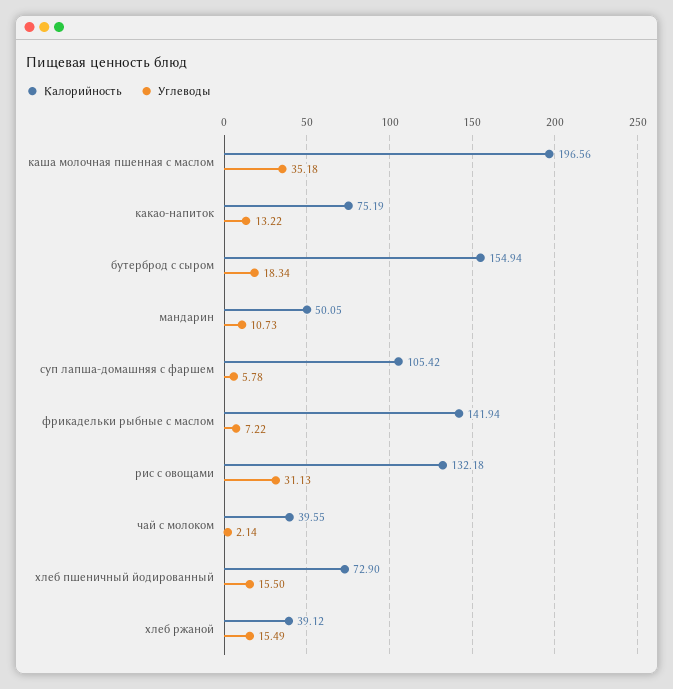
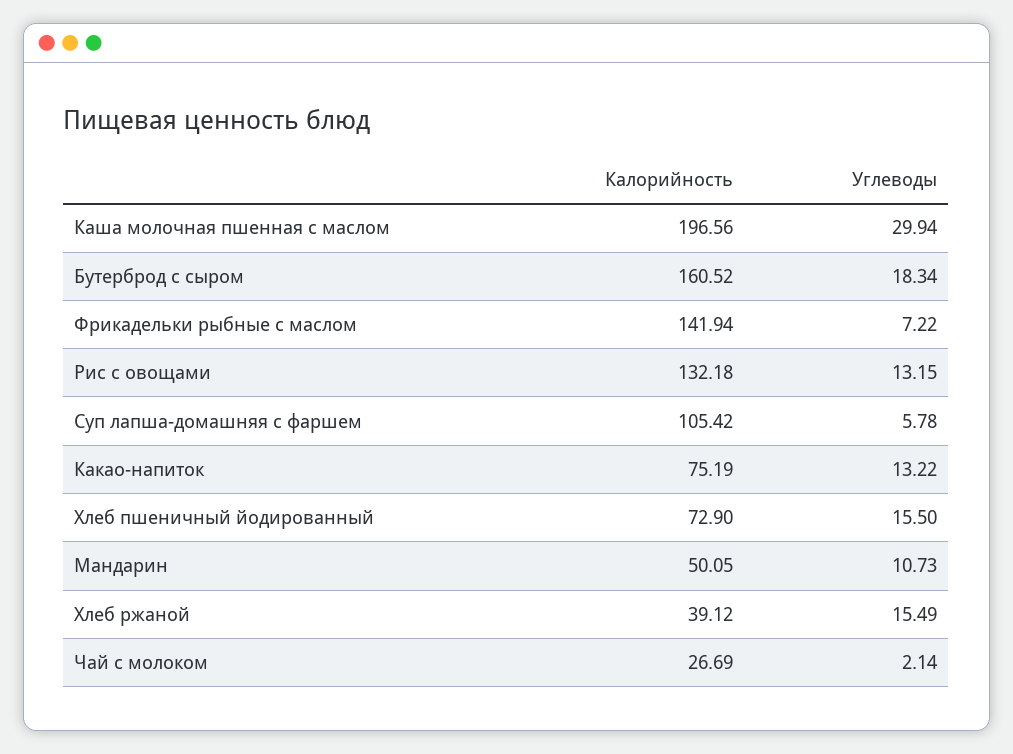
Углеводы, каша молочная пшенная с маслом: 35.18 -> 29.94
Калорийность, бутерброд с сыром: 154.94 -> 160.52
Углеводы, рис с овощами: 31.13 -> 13.15
Калорийность, чай с молоком: 39.55 -> 26.69

